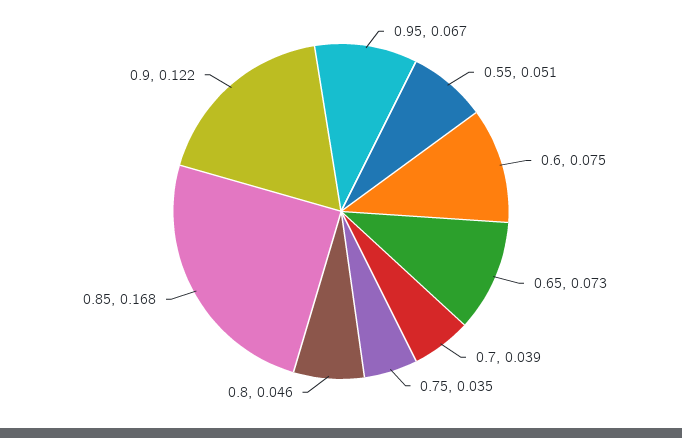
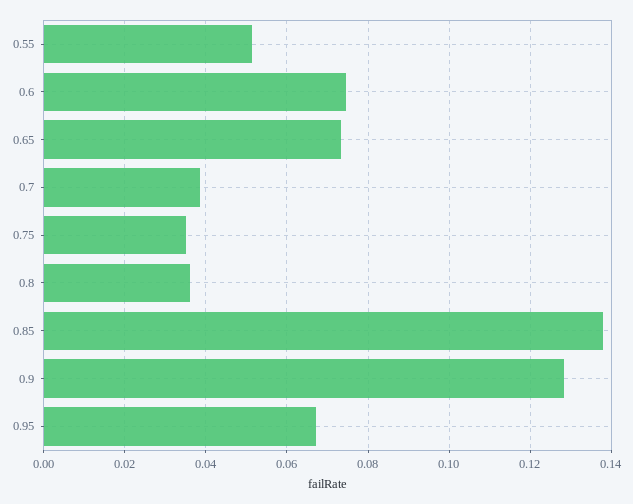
0.8: 0.046 -> 0.036
0.85: 0.168 -> 0.138
0.9: 0.122 -> 0.128

